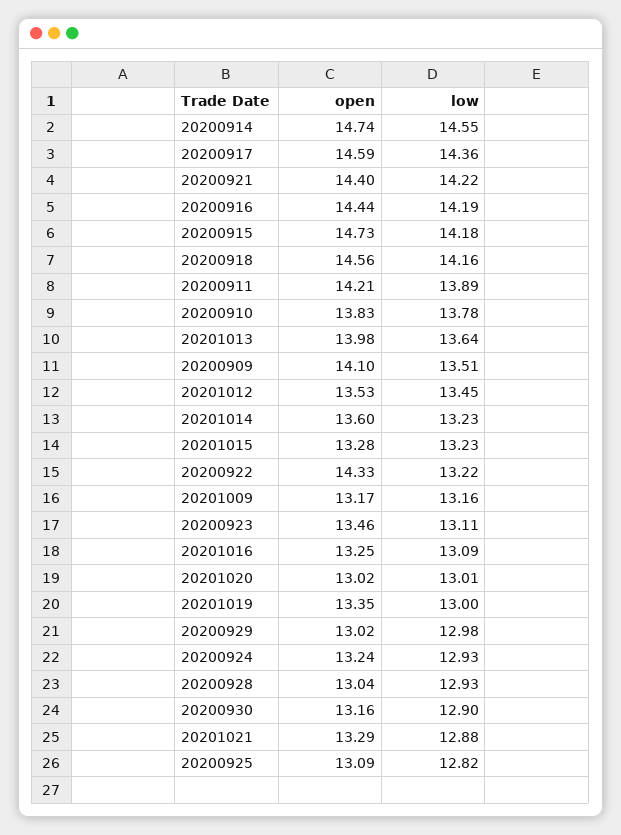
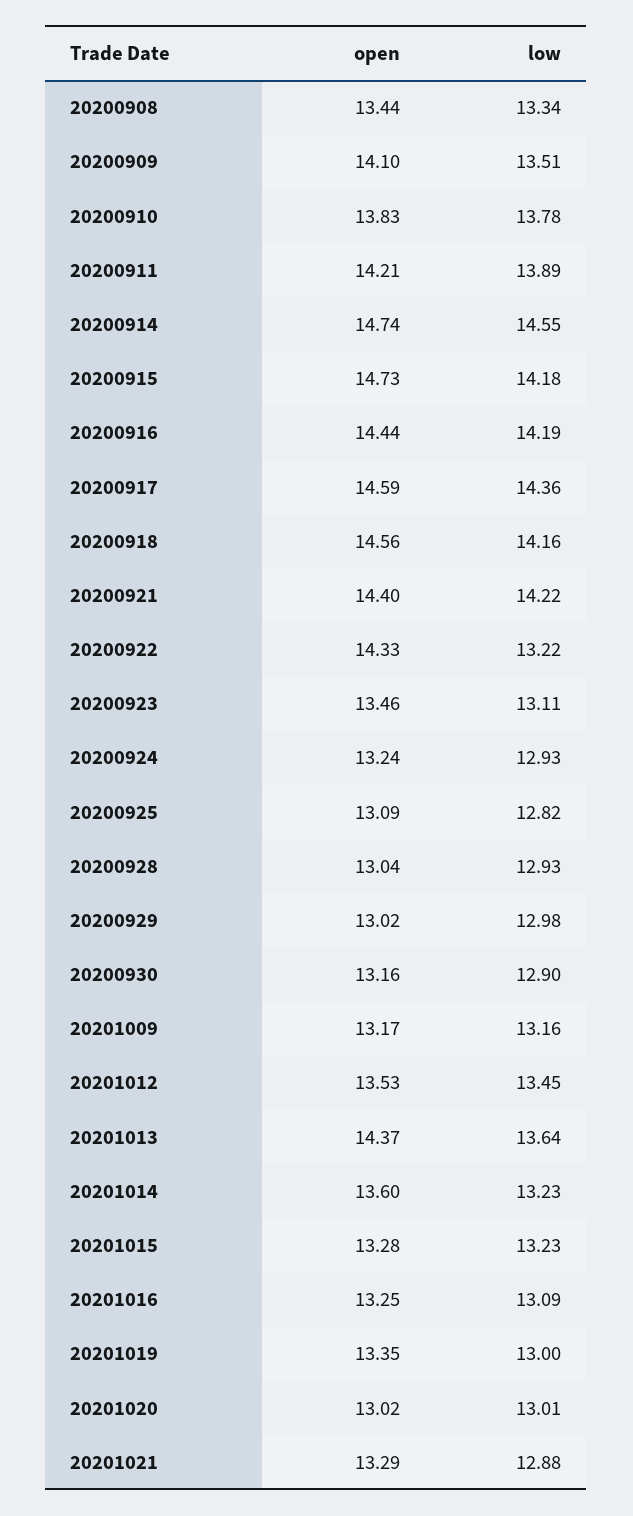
open, 20201013: 13.98 -> 14.37
open, 20200908: none -> 13.44
low, 20200908: none -> 13.34

